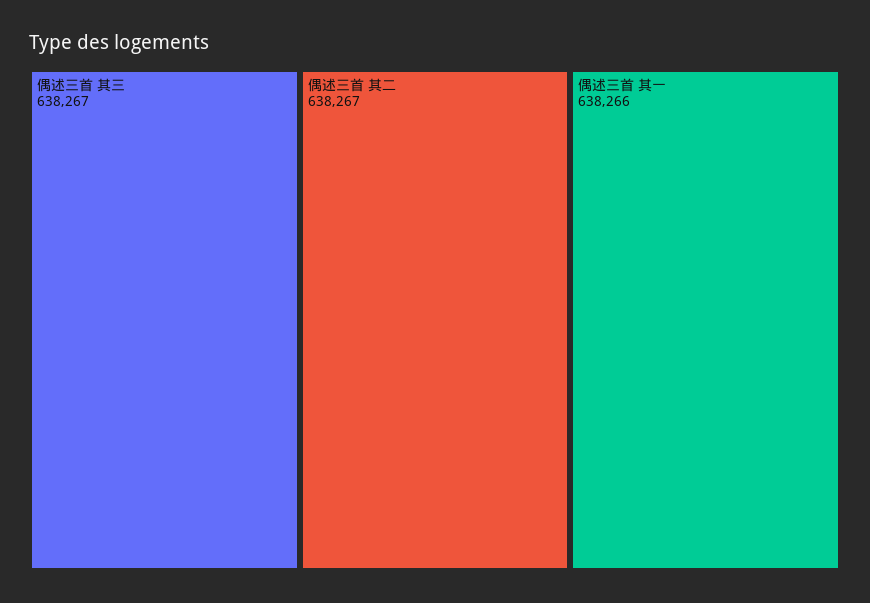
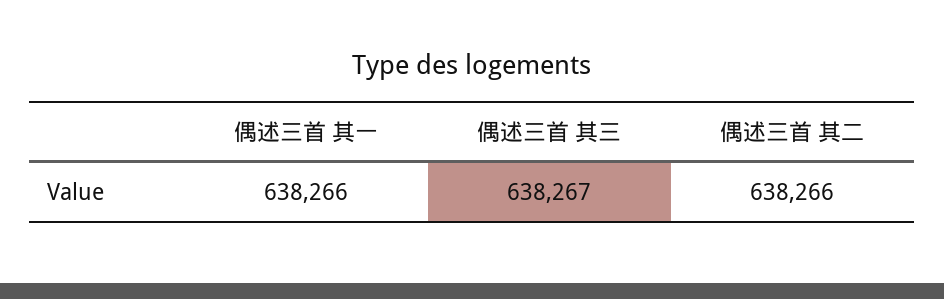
偶述三首 其二: 638267 -> 638266

